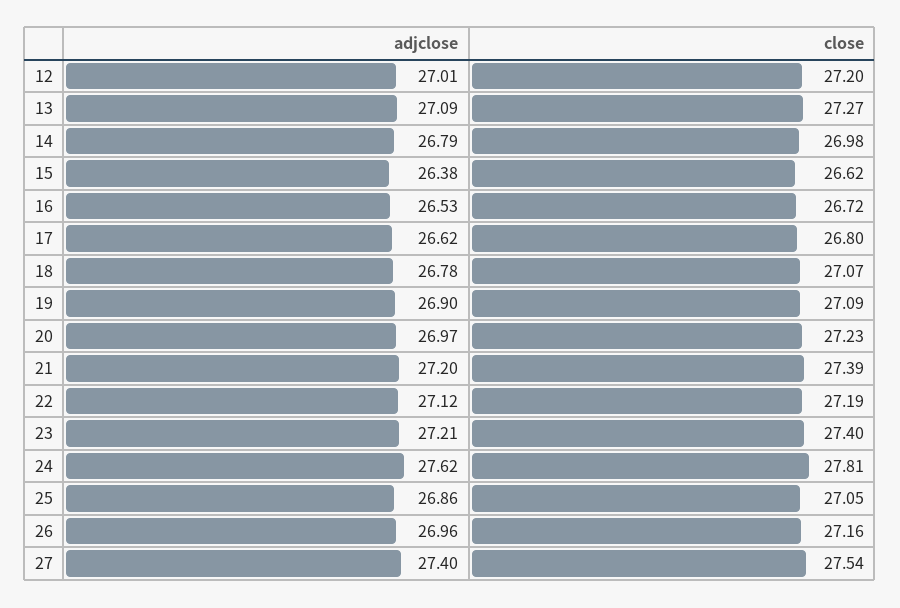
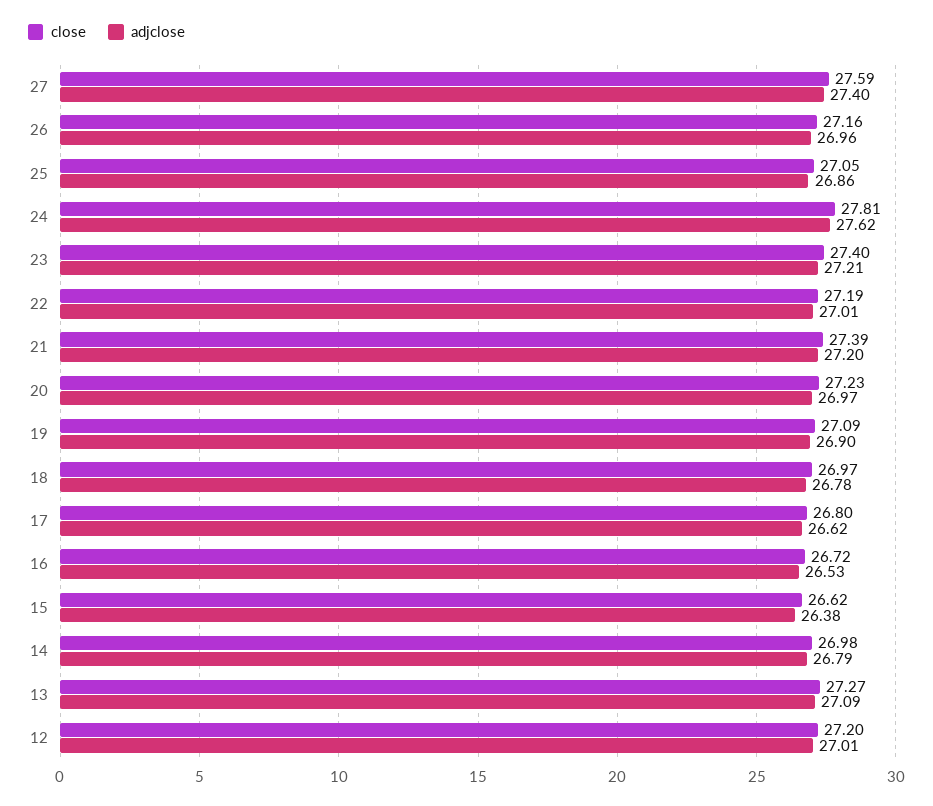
close, 18: 27.07 -> 26.97
adjclose, 22: 27.12 -> 27.01
close, 27: 27.54 -> 27.59

